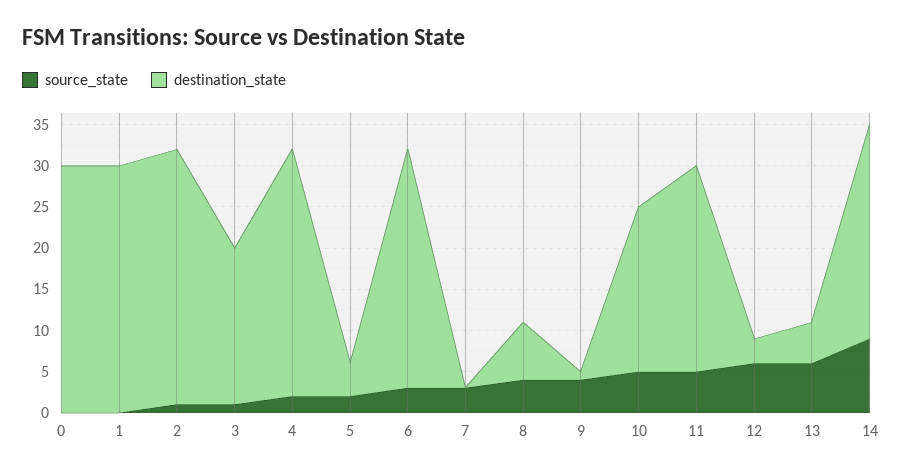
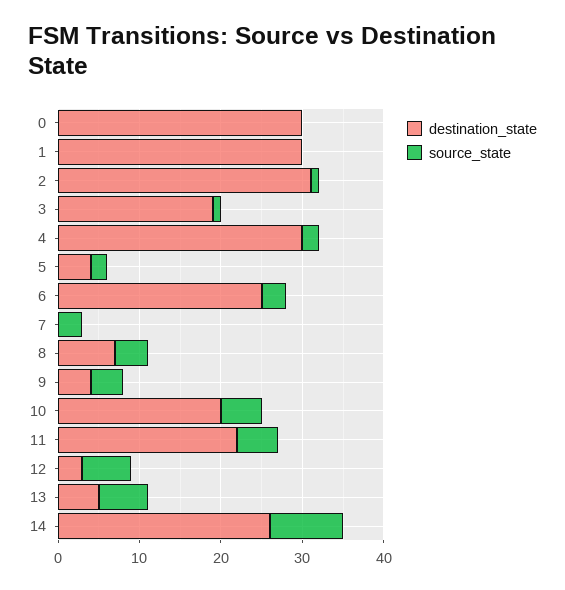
destination_state, 6: 29 -> 25
destination_state, 9: 1 -> 4
destination_state, 11: 25 -> 22

